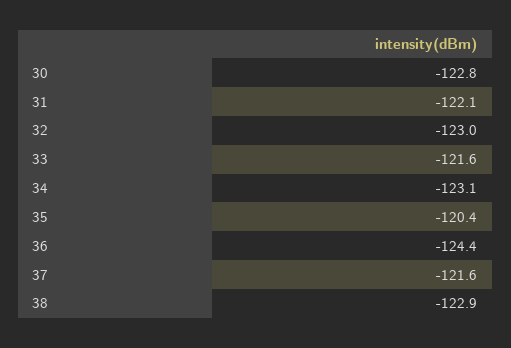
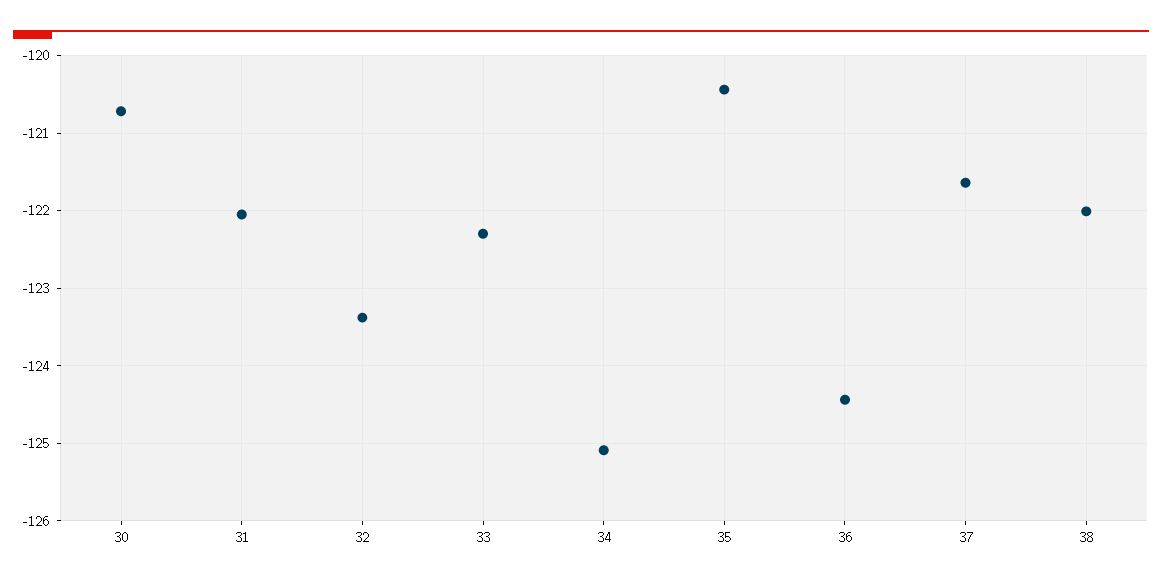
30: -122.8 -> -120.7
32: -123 -> -123.4
33: -121.6 -> -122.3
34: -123.1 -> -125.1
38: -122.9 -> -122

